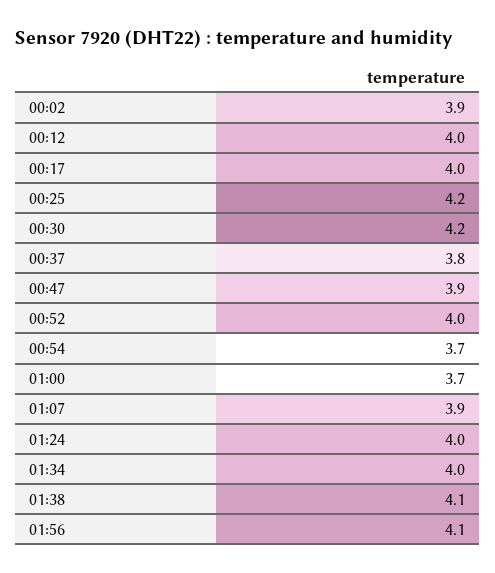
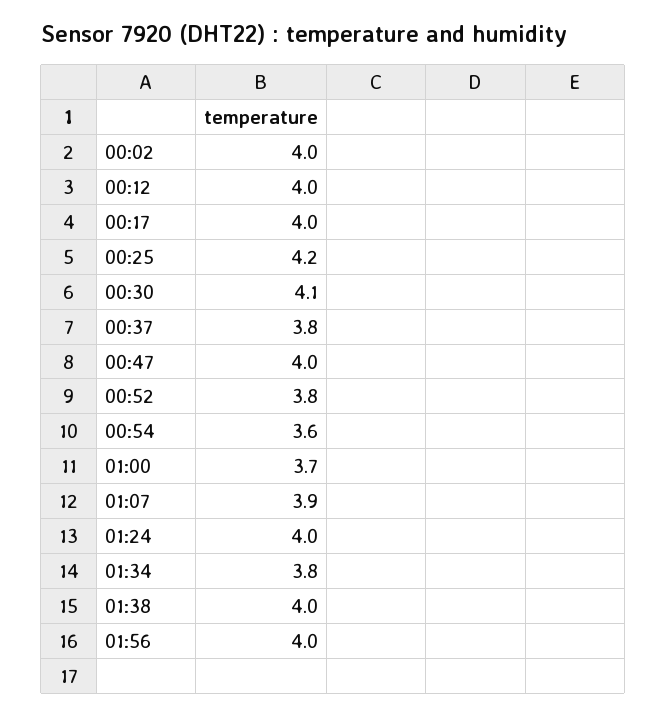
00:02: 3.9 -> 4
00:30: 4.2 -> 4.1
00:47: 3.9 -> 4
00:52: 4 -> 3.8
00:54: 3.7 -> 3.6
01:34: 4 -> 3.8
01:38: 4.1 -> 4
01:56: 4.1 -> 4

